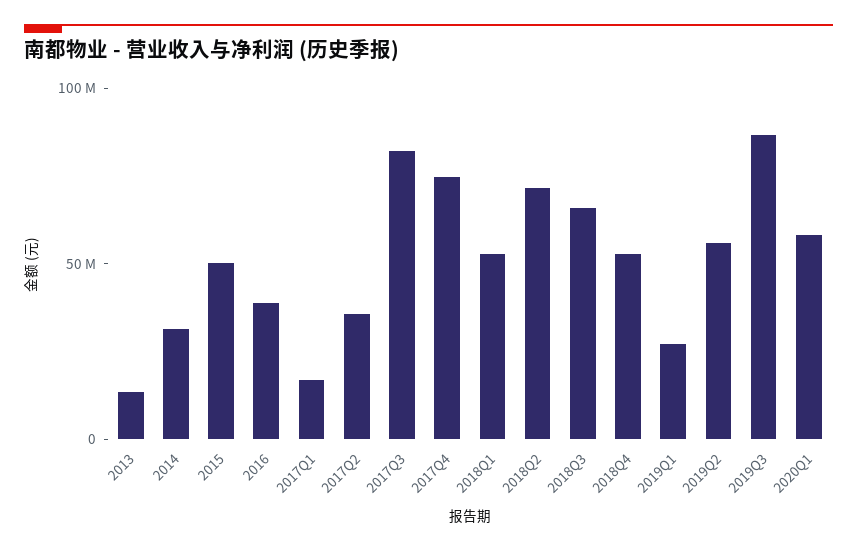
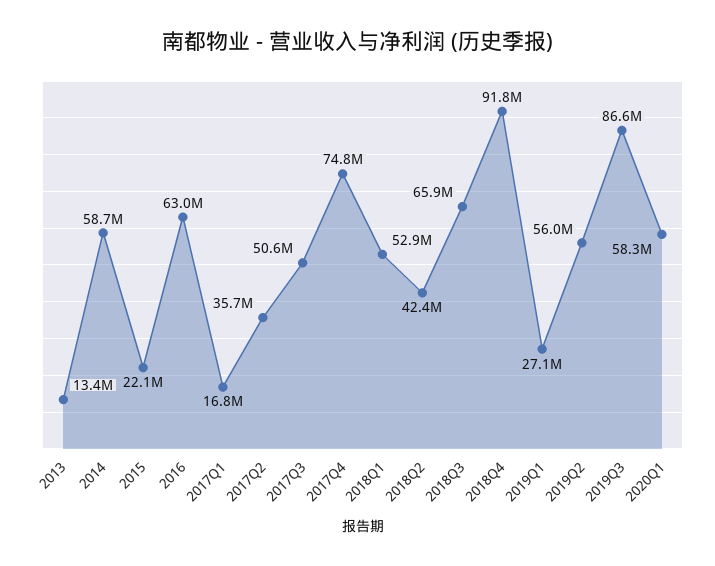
2014: 30000000 -> 58700000
2015: 50000000 -> 22100000
2016: 40000000 -> 63000000
2017Q3: 80000000 -> 50600000
2018Q2: 70000000 -> 42400000
2018Q4: 50000000 -> 91800000

